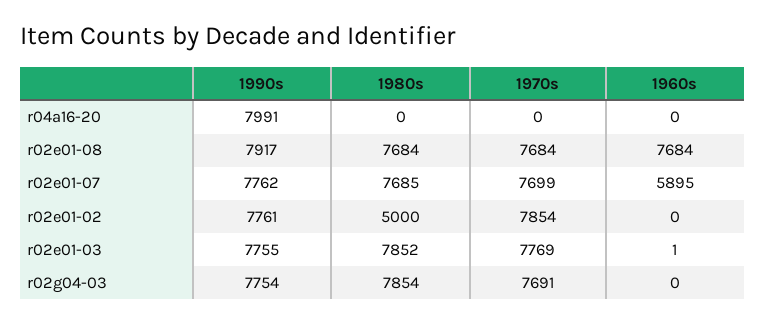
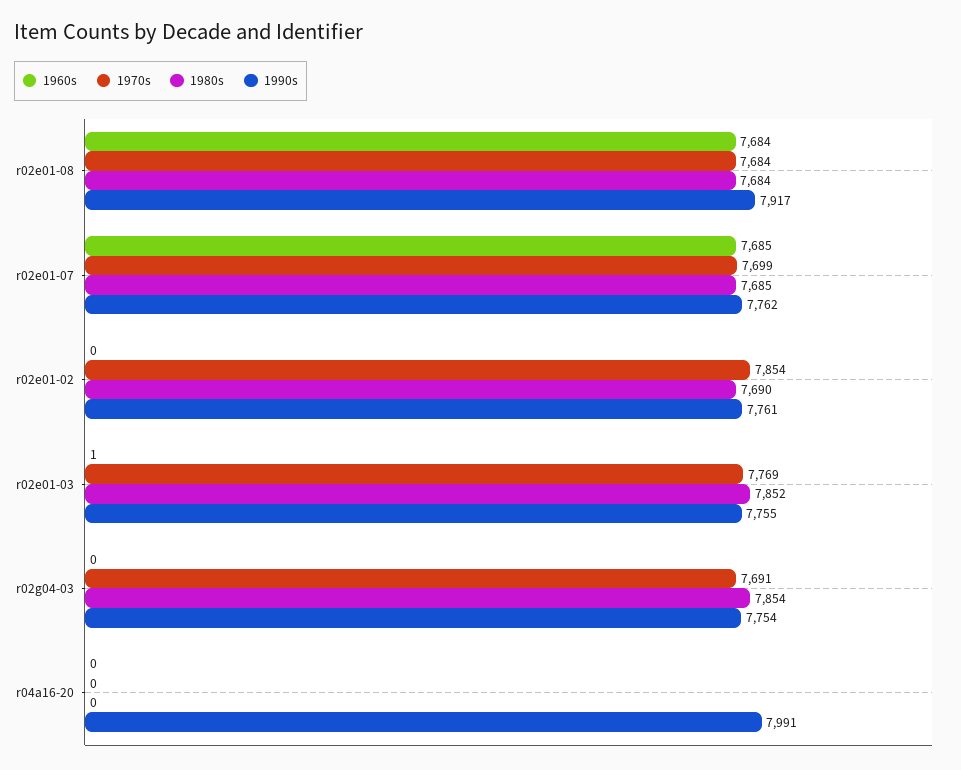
1960s, r02e01-07: 5895 -> 7685
1980s, r02e01-02: 5000 -> 7690

